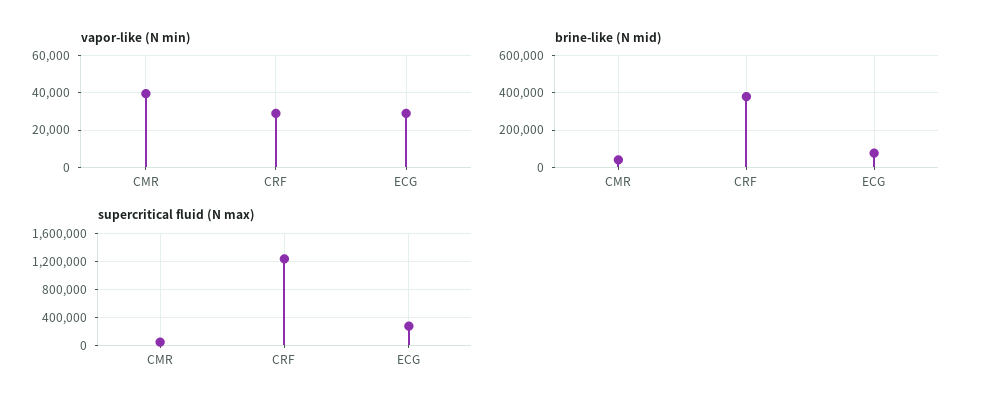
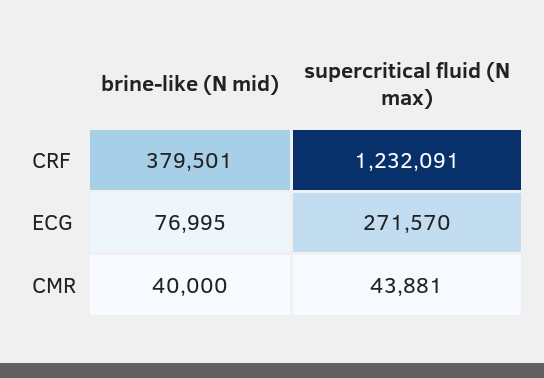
vapor-like (N min), CMR: 40000 -> none
vapor-like (N min), CRF: 30000 -> none
vapor-like (N min), ECG: 30000 -> none

